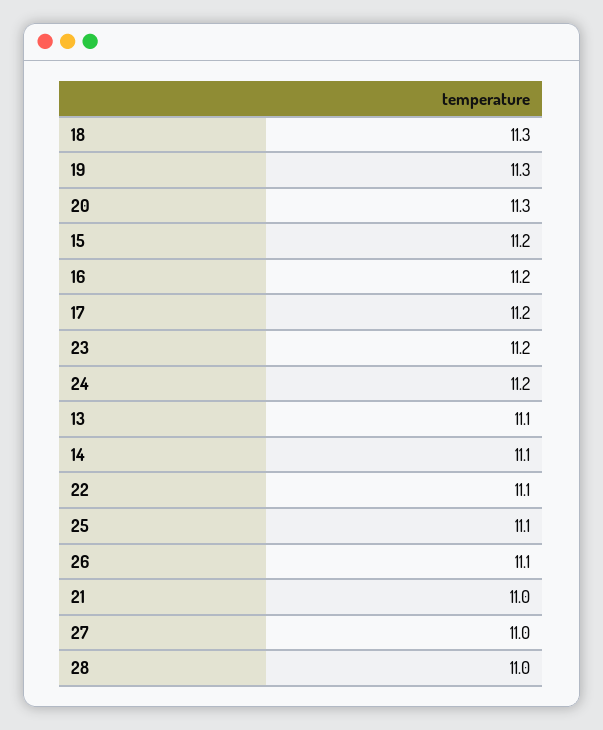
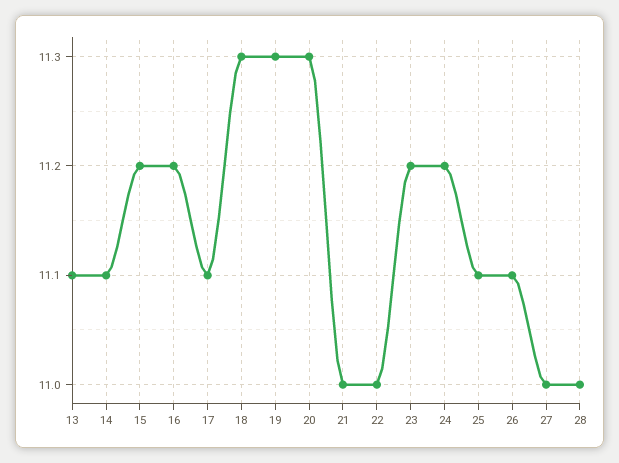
17: 11.2 -> 11.1
22: 11.1 -> 11

